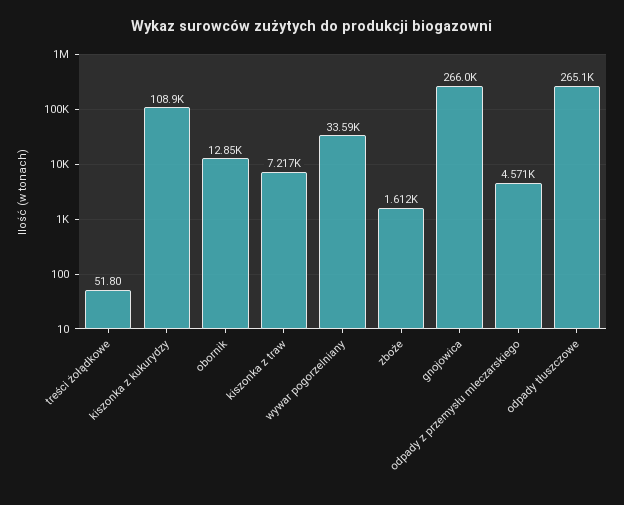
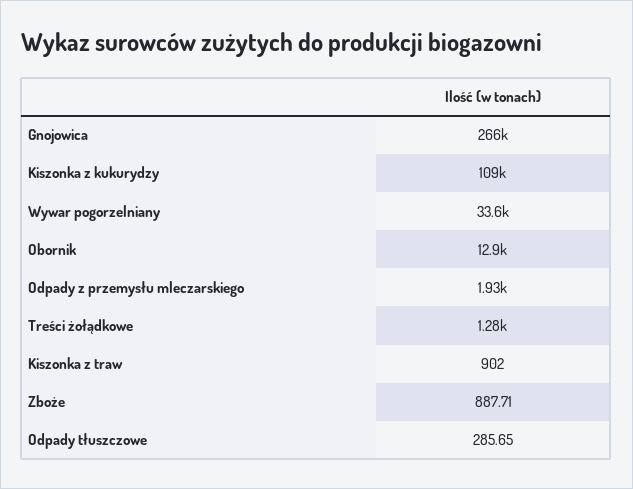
treści żołądkowe: 51.8 -> 1280
kiszonka z traw: 7217 -> 902
zboże: 1612 -> 887.71
odpady z przemysłu mleczarskiego: 4571 -> 1930
odpady tłuszczowe: 265100 -> 285.65

